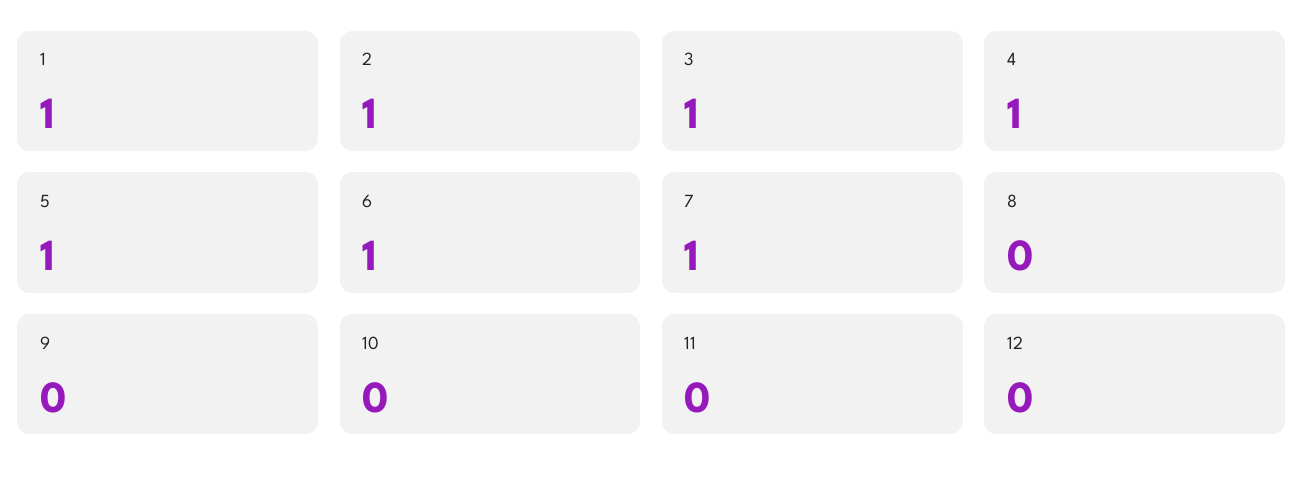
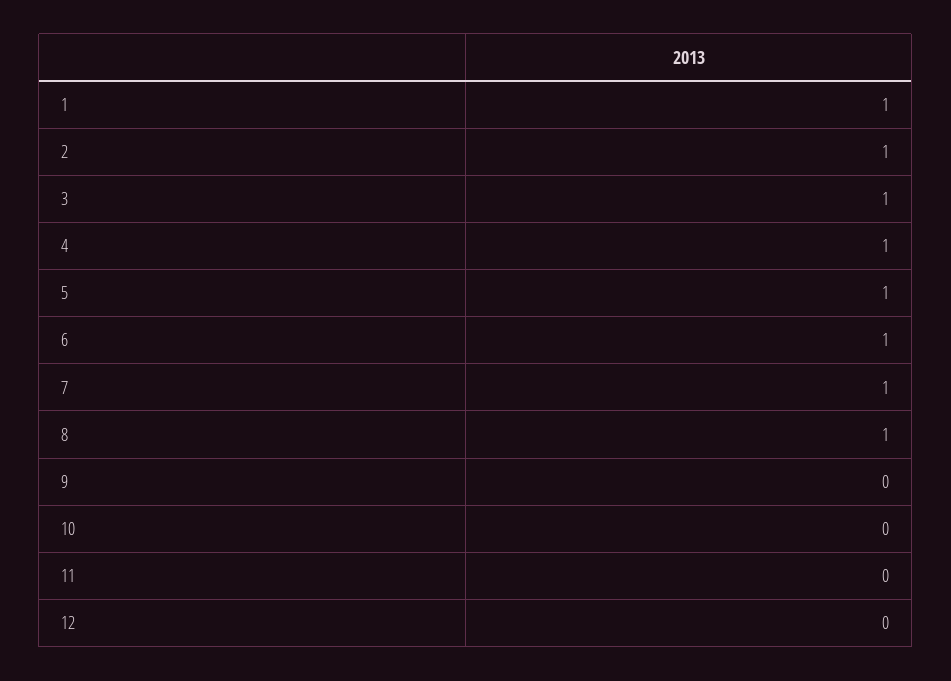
8: 0 -> 1

